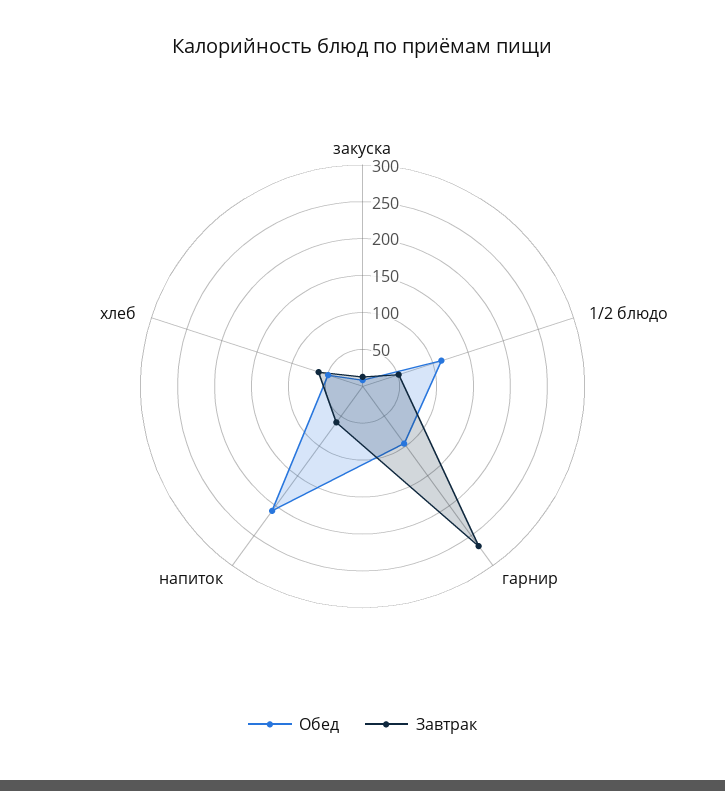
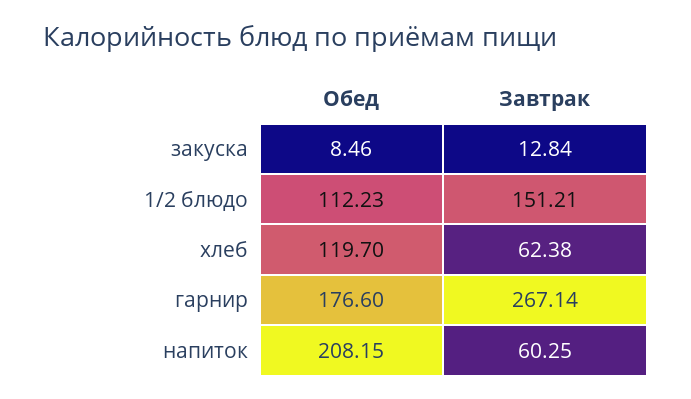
Завтрак, 1/2 блюдо: 50 -> 151.21
Обед, гарнир: 100 -> 176.6
Обед, хлеб: 50 -> 119.7

